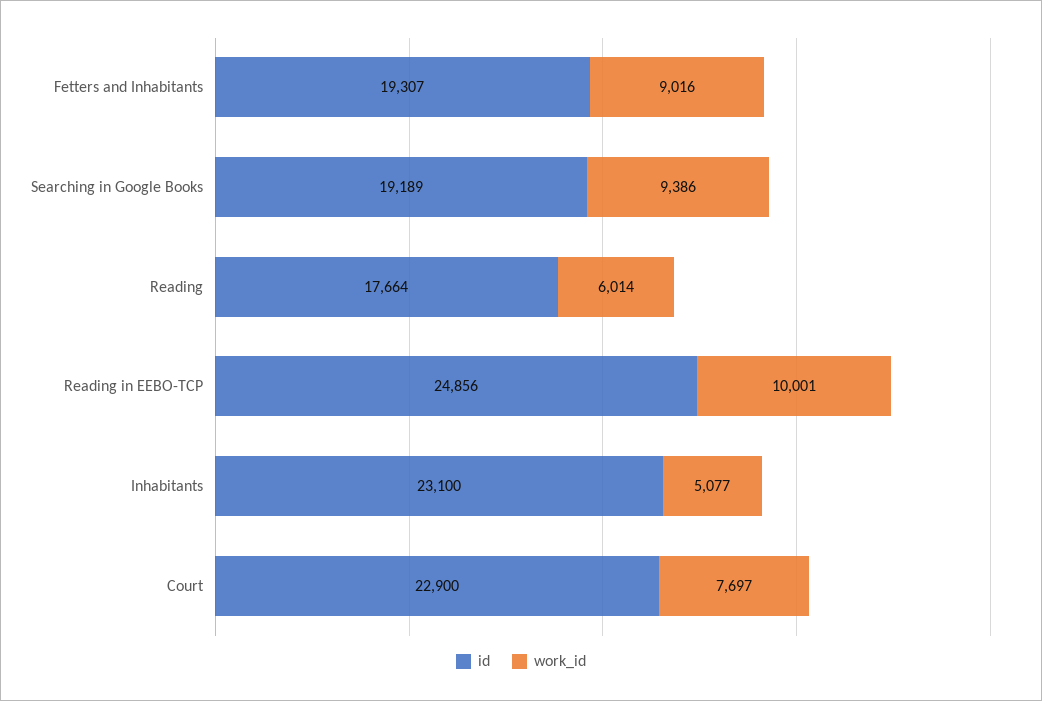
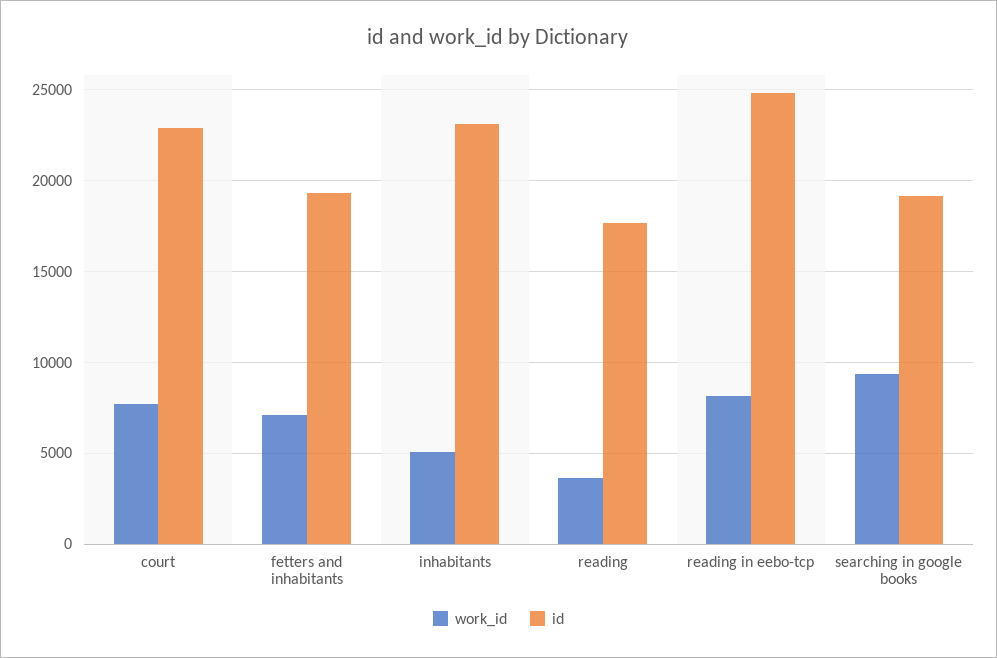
work_id, Fetters and Inhabitants: 9016 -> 7000
work_id, Reading: 6014 -> 3500
work_id, Reading in EEBO-TCP: 10001 -> 8000

